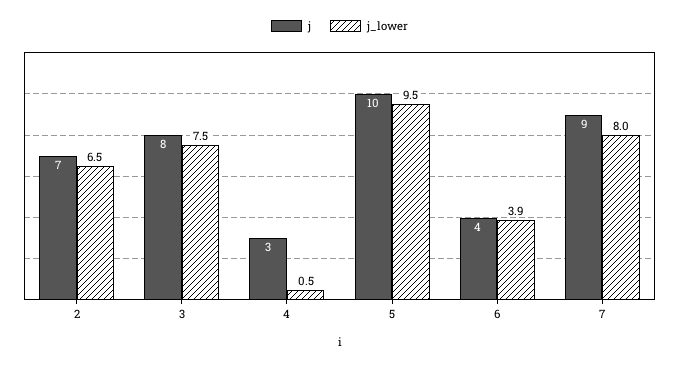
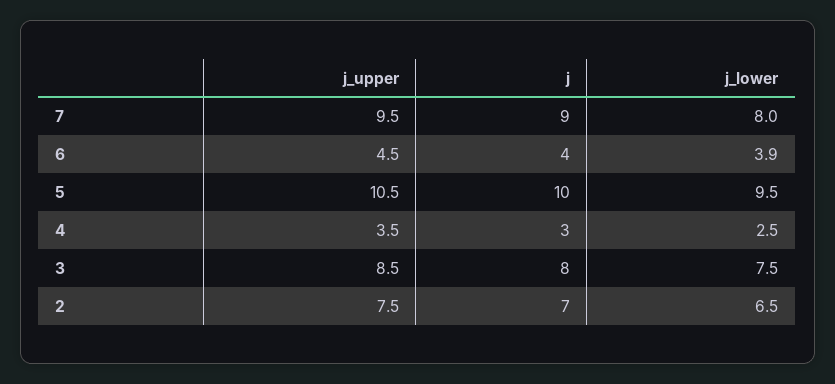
j_lower, 4: 0.5 -> 2.5
j_upper, 7: none -> 9.5
j_upper, 6: none -> 4.5
j_upper, 5: none -> 10.5
j_upper, 4: none -> 3.5
j_upper, 3: none -> 8.5
j_upper, 2: none -> 7.5

